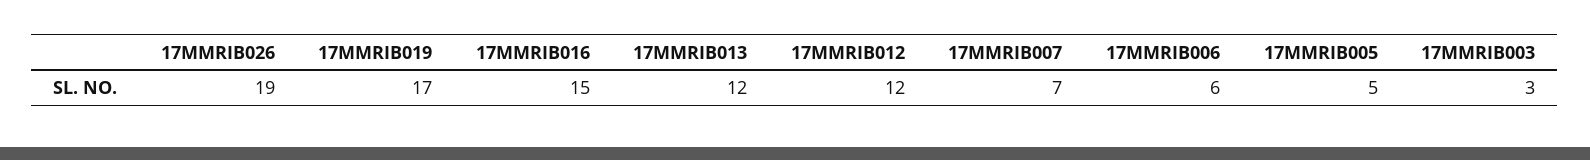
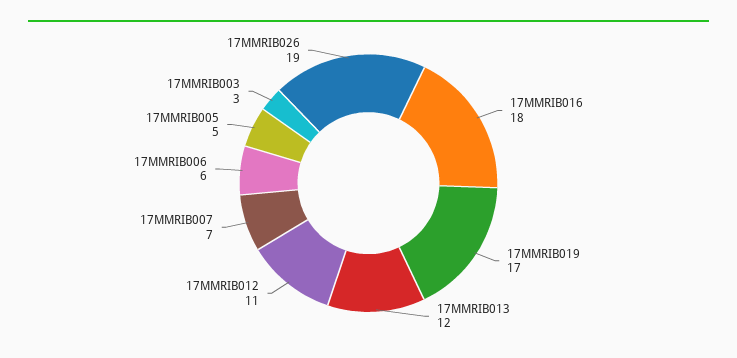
17MMRIB016: 15 -> 18
17MMRIB012: 12 -> 11

